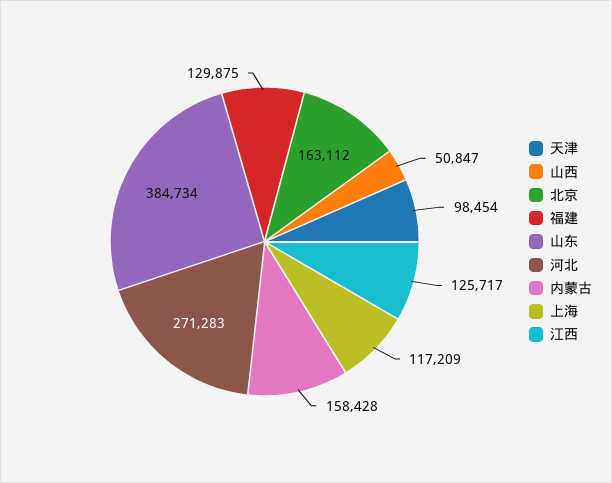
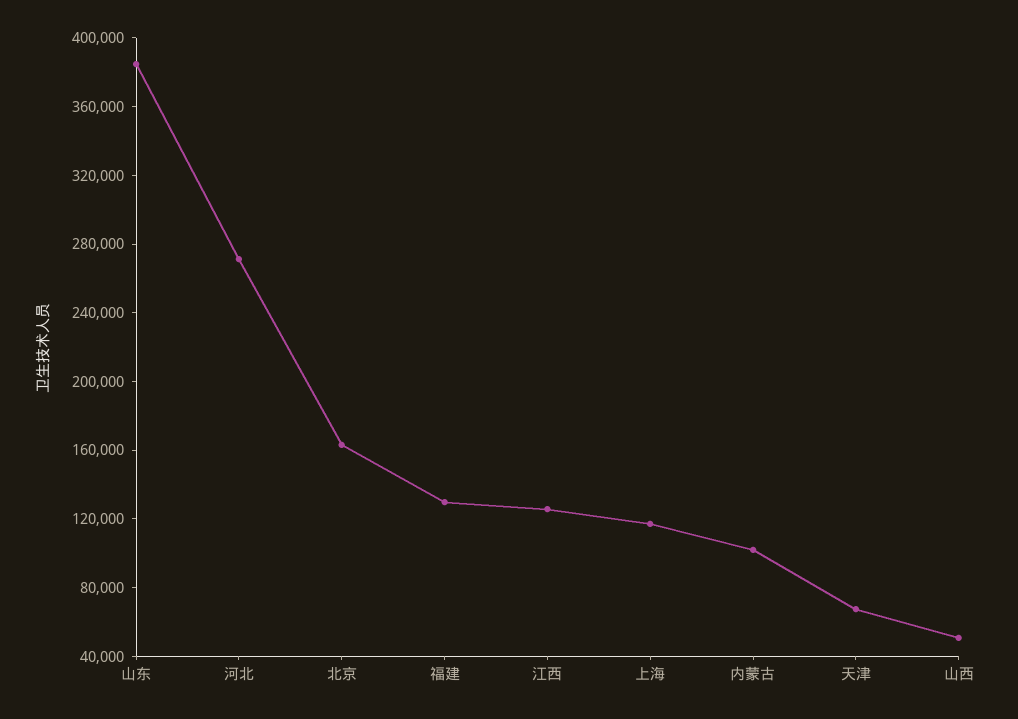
天津: 98454 -> 70000
内蒙古: 158428 -> 100000

